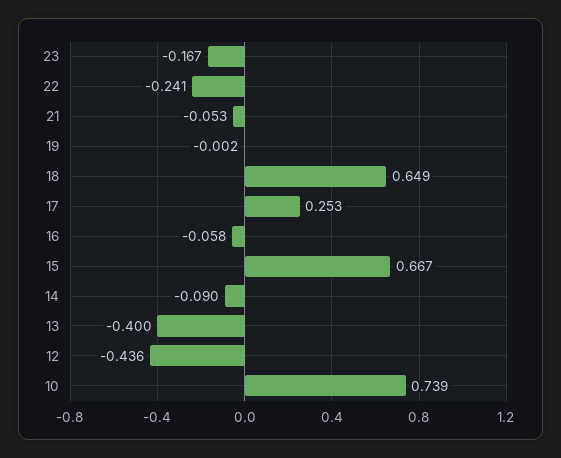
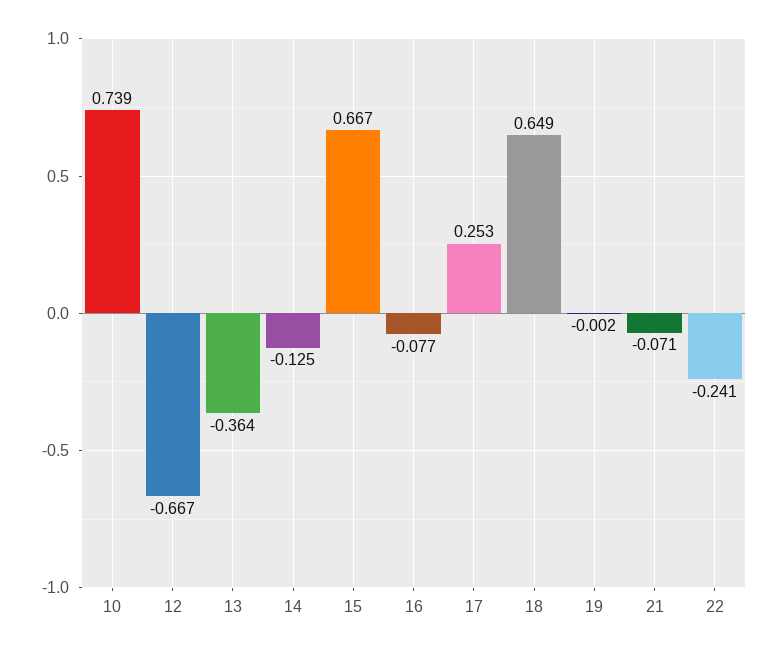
23: -0.167 -> none
21: -0.053 -> -0.071
16: -0.058 -> -0.077
14: -0.09 -> -0.125
13: -0.4 -> -0.364
12: -0.436 -> -0.667

